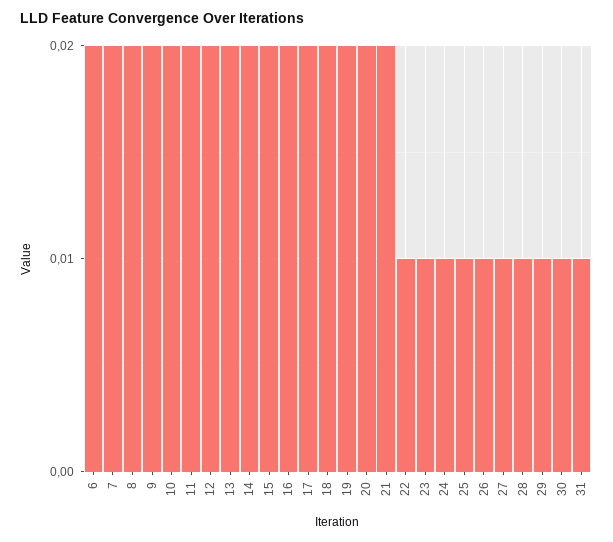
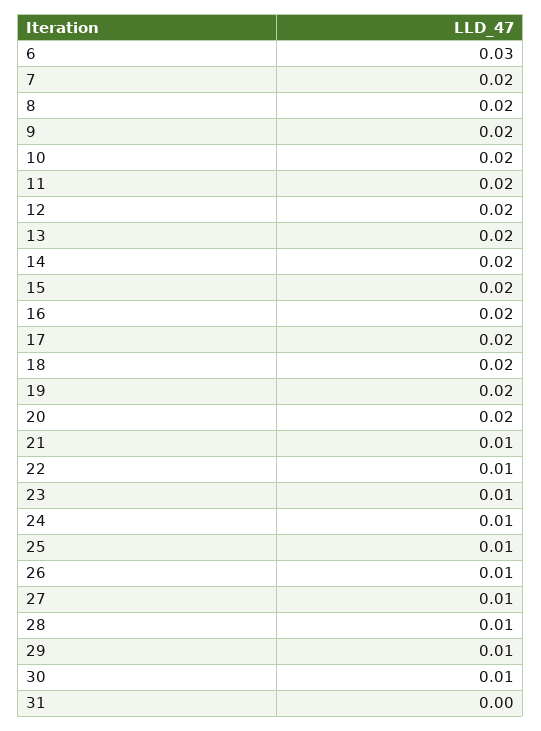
6: 0.02 -> 0.03
21: 0.02 -> 0.01
31: 0.01 -> 0

